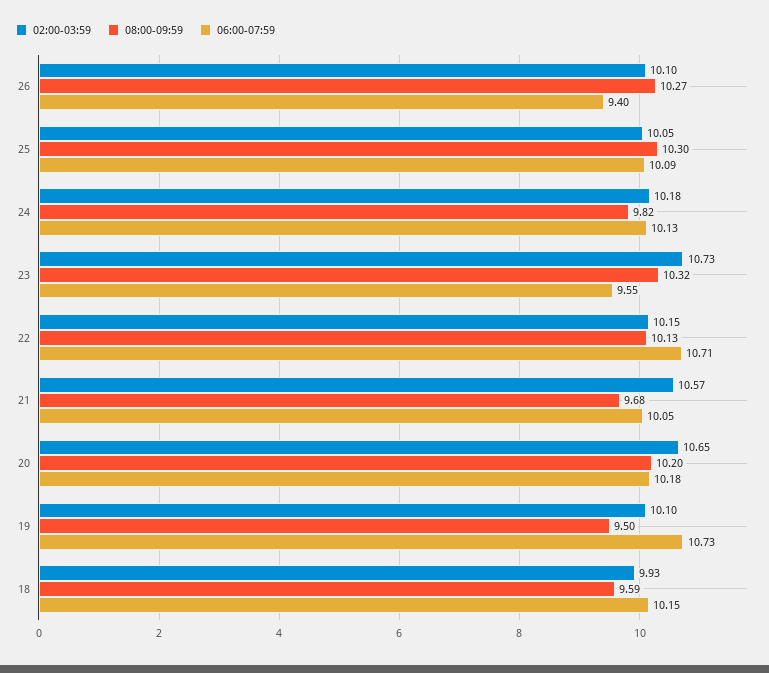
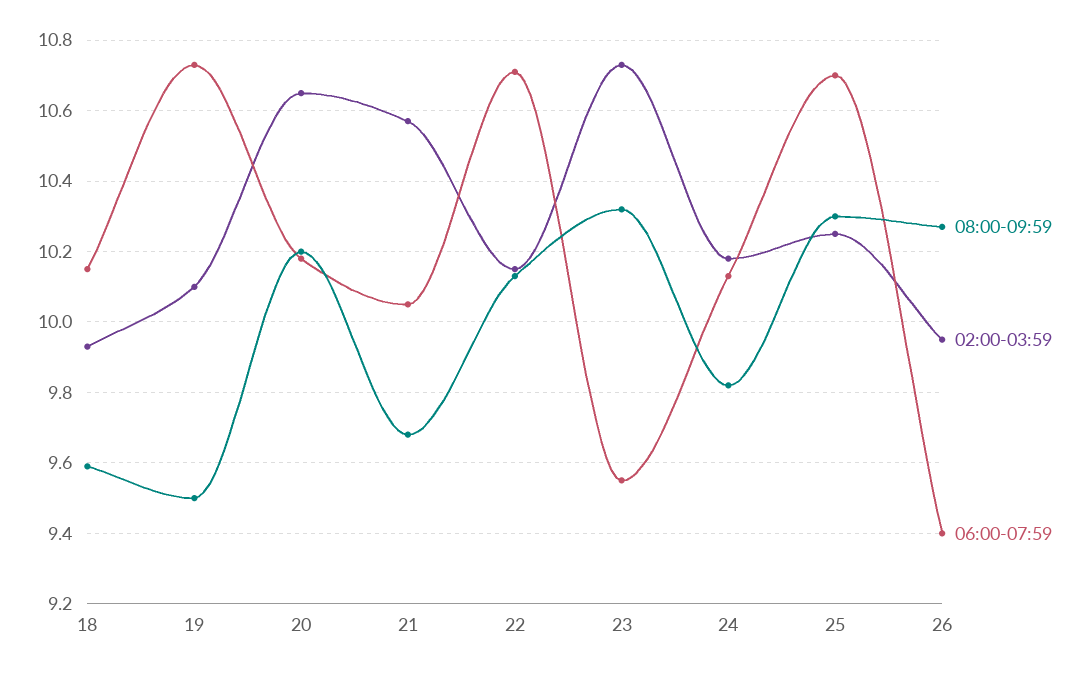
02:00-03:59, 26: 10.1 -> 9.95
02:00-03:59, 25: 10.05 -> 10.25
06:00-07:59, 25: 10.09 -> 10.7

